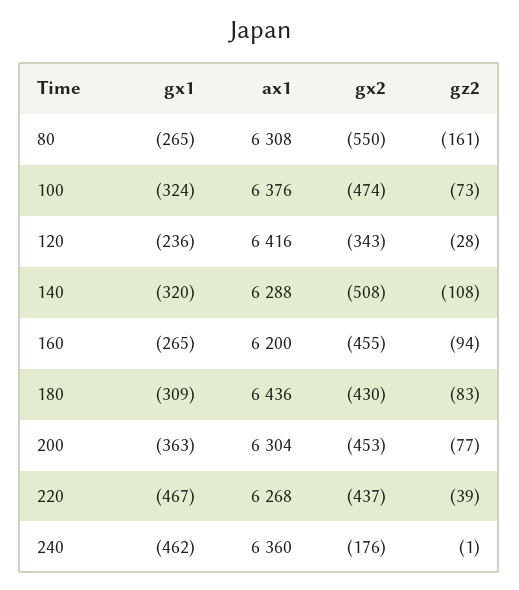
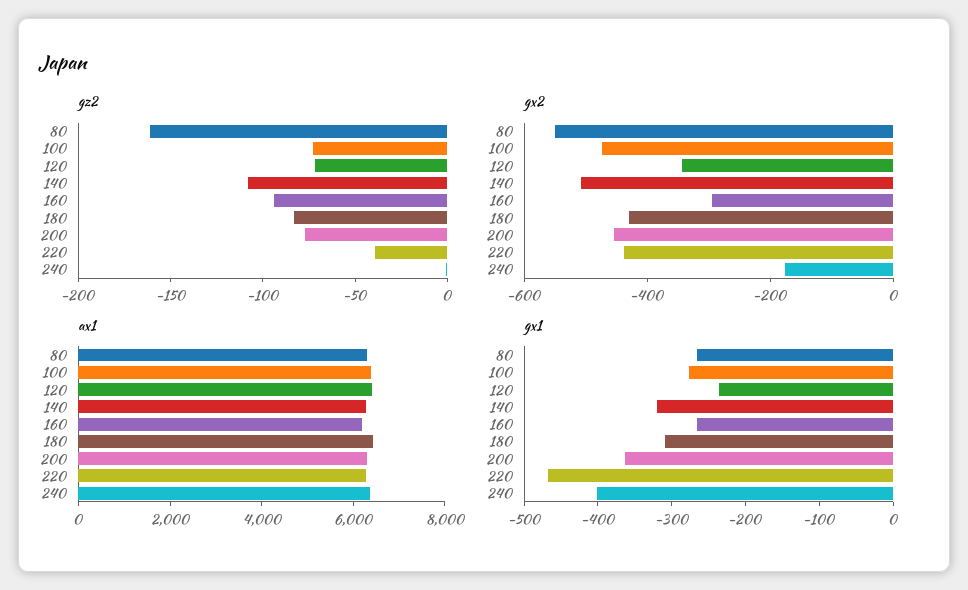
gx1, 100: -324 -> -280
gz2, 120: -28 -> -70
gx2, 160: -455 -> -300
gx1, 240: -462 -> -400

